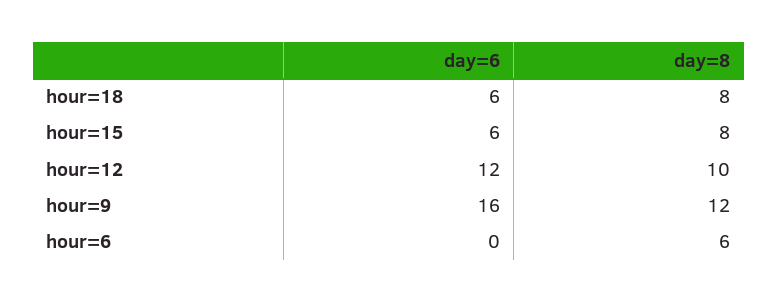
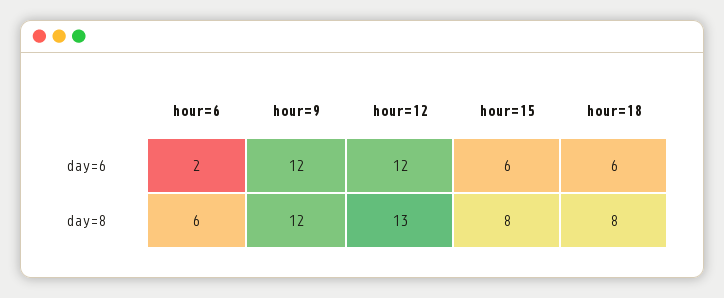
day=8, hour=12: 10 -> 13
day=6, hour=9: 16 -> 12
day=6, hour=6: 0 -> 2

